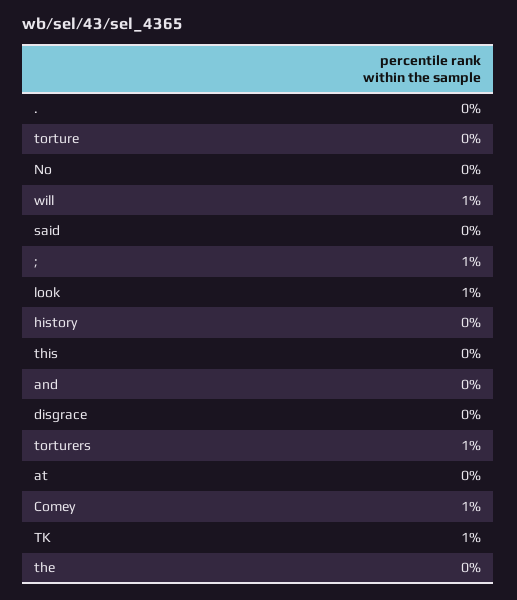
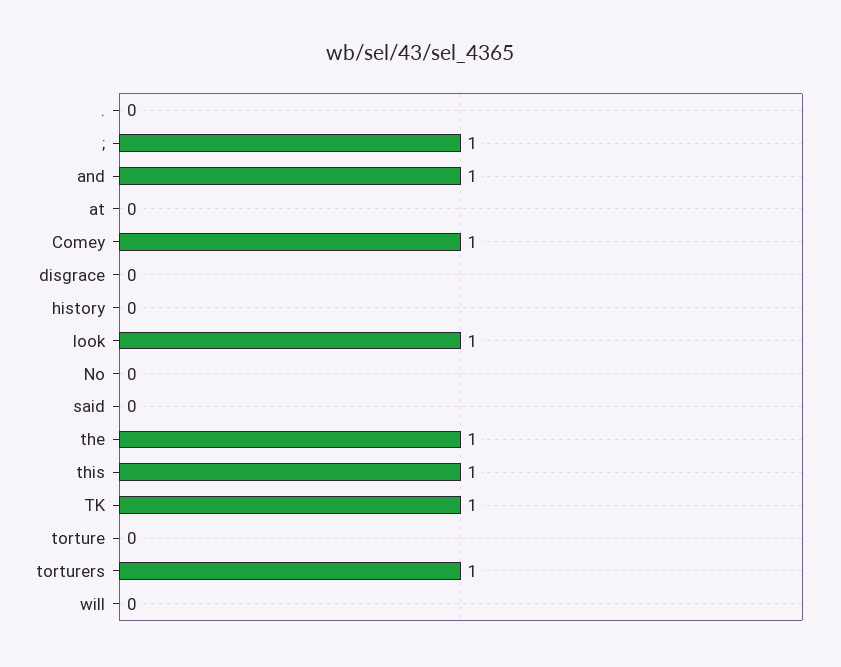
will: 1 -> 0
this: 0 -> 1
and: 0 -> 1
the: 0 -> 1

